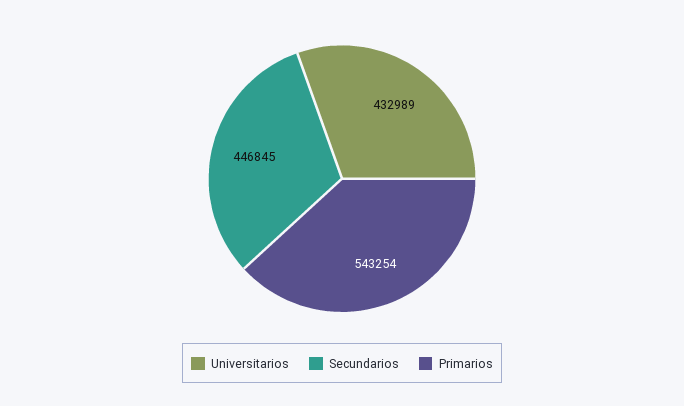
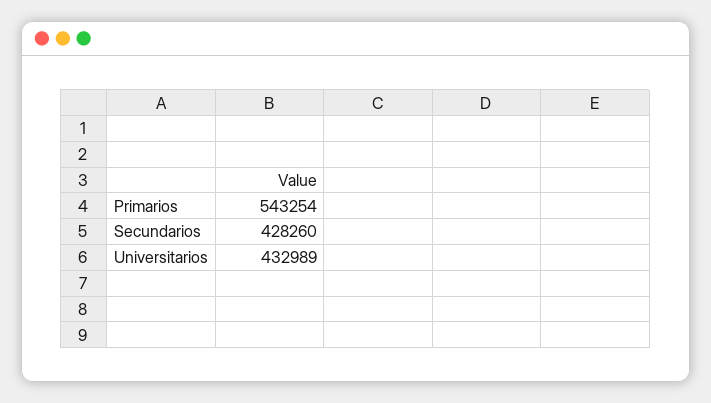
Secundarios: 446845 -> 428260

